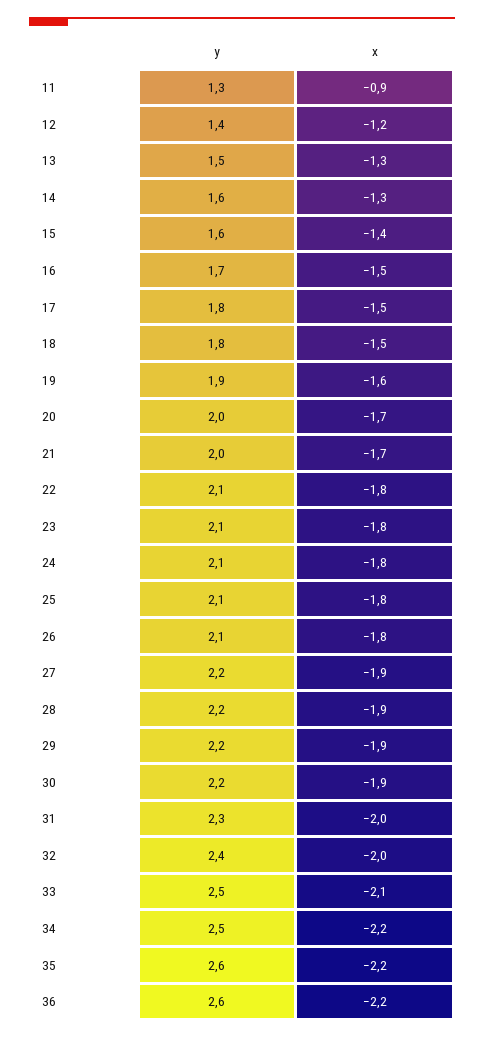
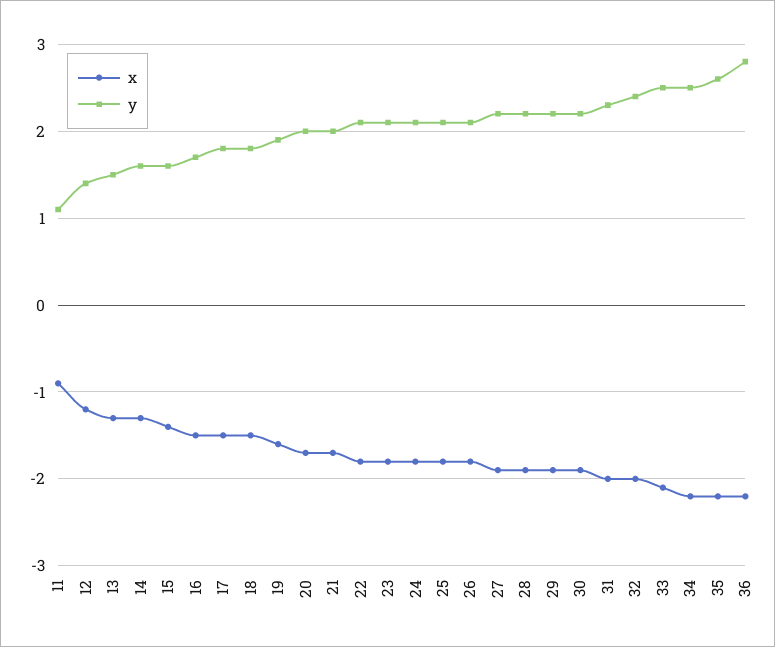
y, 11: 1.3 -> 1.1
y, 36: 2.6 -> 2.8

